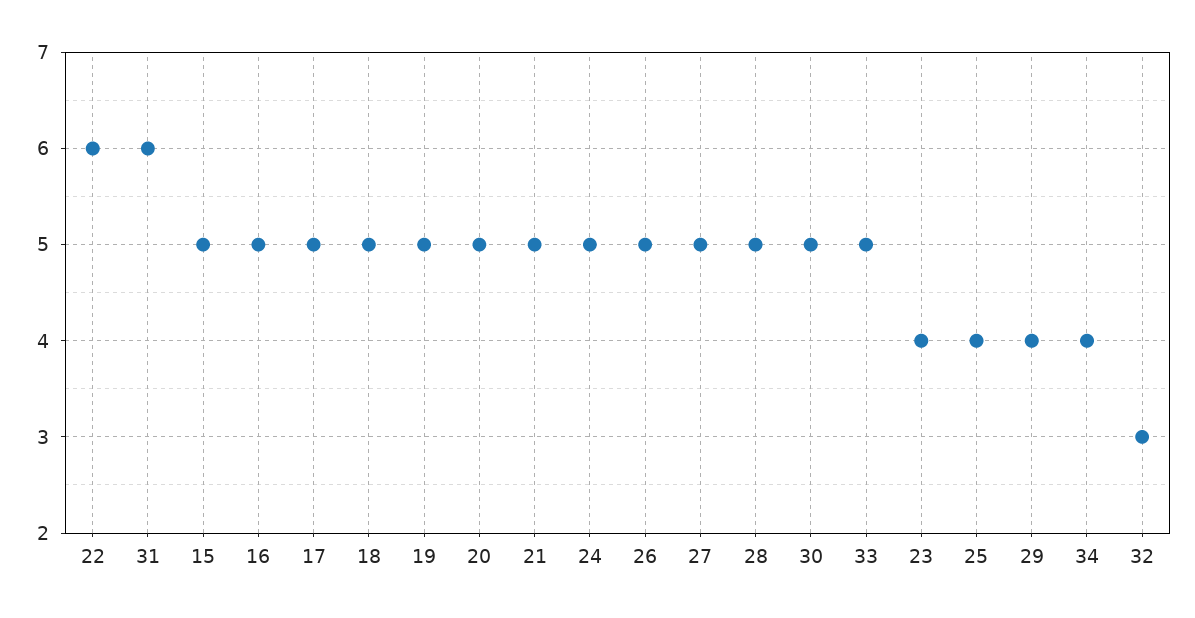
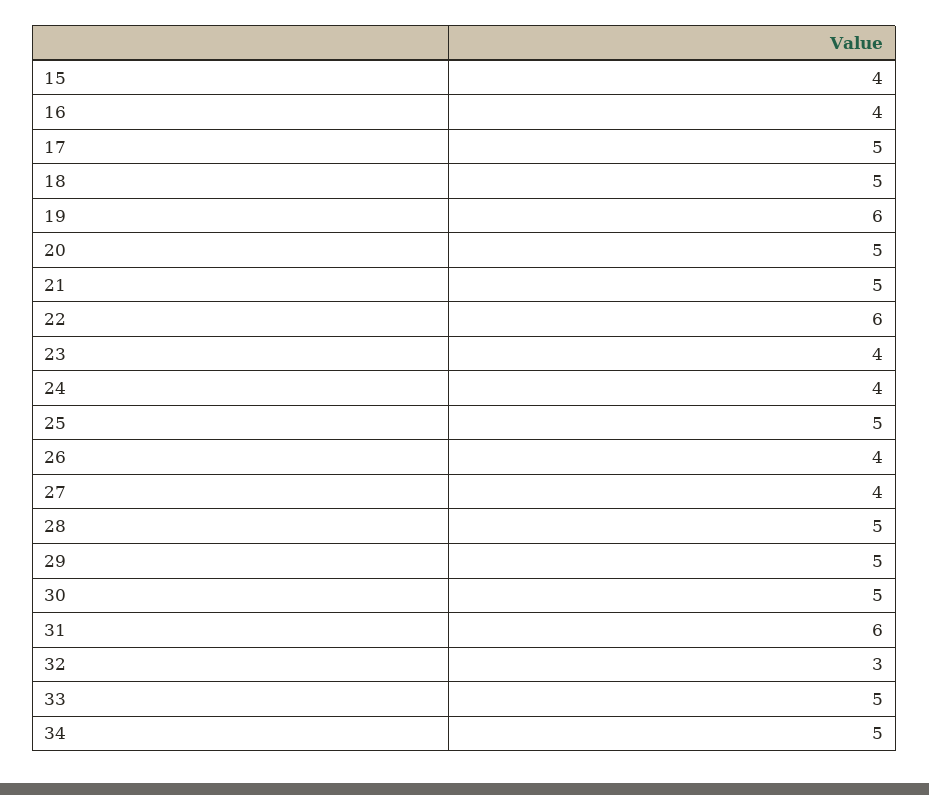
15: 5 -> 4
16: 5 -> 4
19: 5 -> 6
24: 5 -> 4
26: 5 -> 4
27: 5 -> 4
25: 4 -> 5
29: 4 -> 5
34: 4 -> 5

